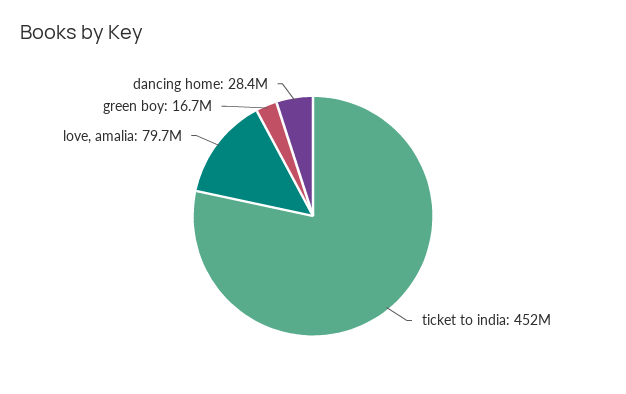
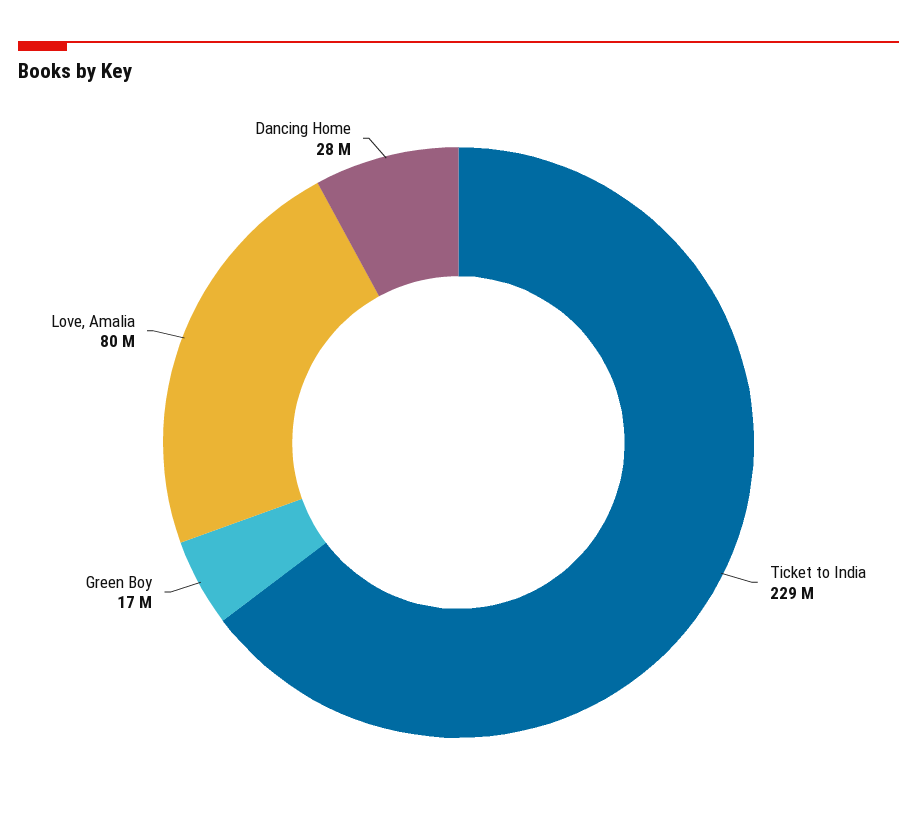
ticket to india: 452000000 -> 229000000

